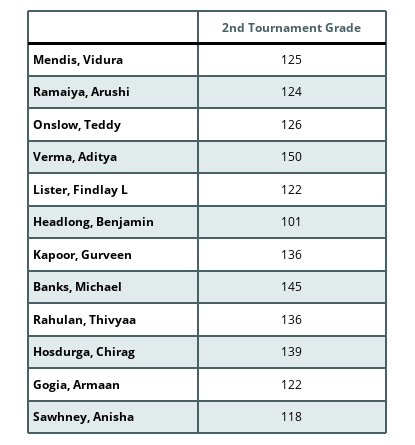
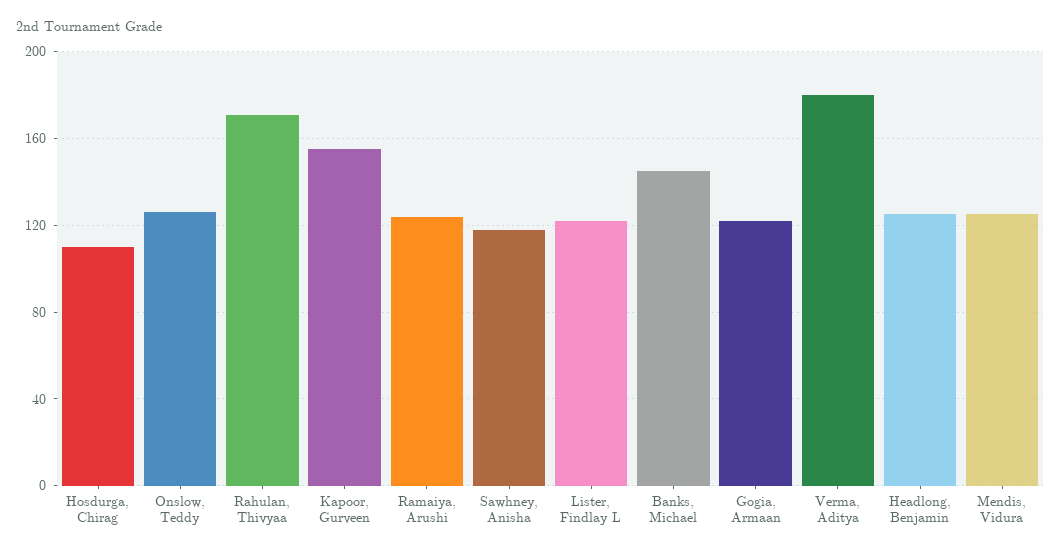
Verma, Aditya: 150 -> 180
Headlong, Benjamin: 101 -> 125
Kapoor, Gurveen: 136 -> 155
Rahulan, Thivyaa: 136 -> 170
Hosdurga, Chirag: 139 -> 110

